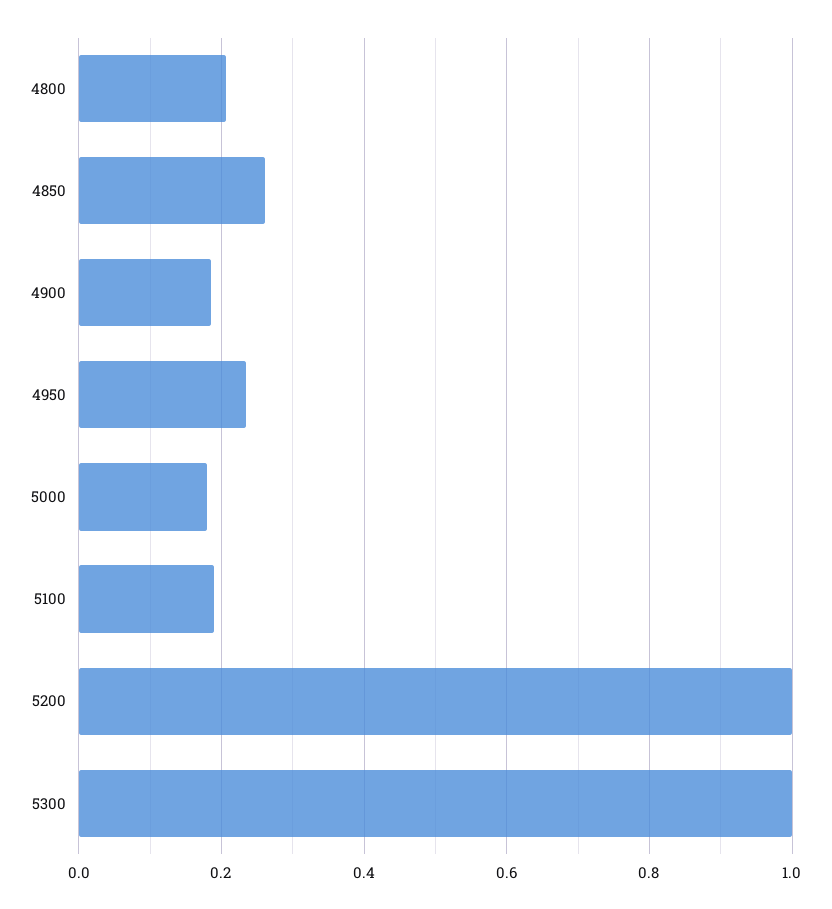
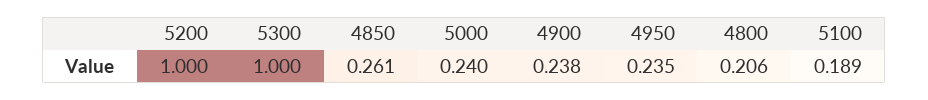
4900: 0.18 -> 0.238
5000: 0.18 -> 0.24

